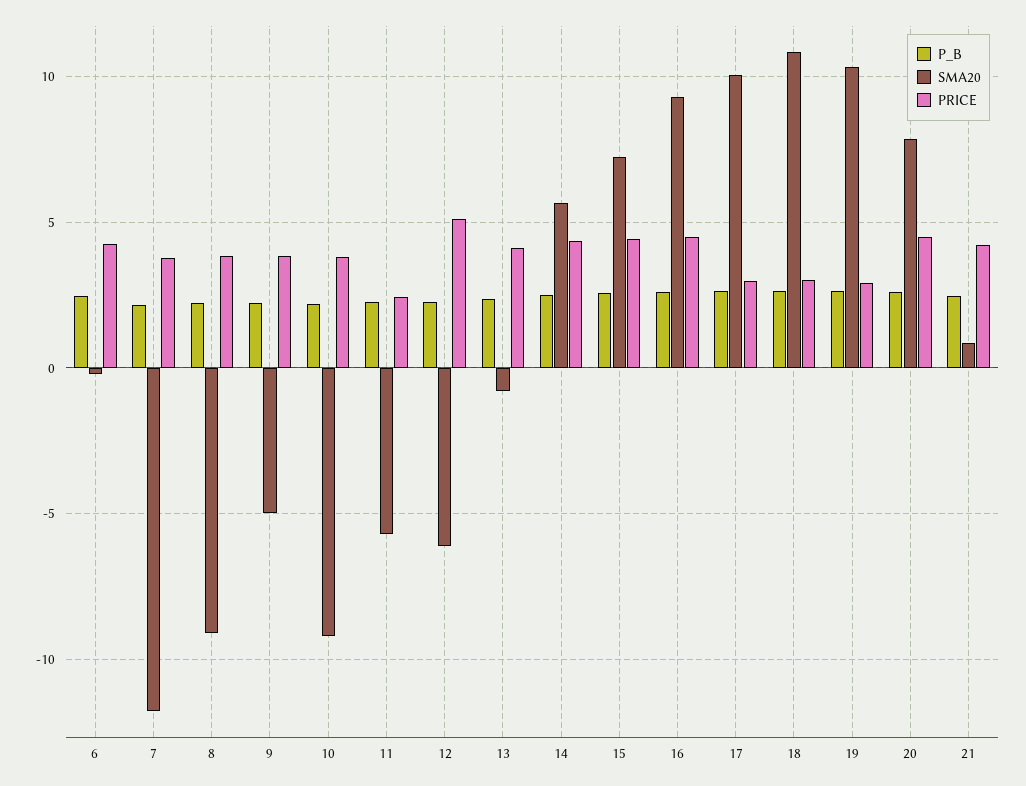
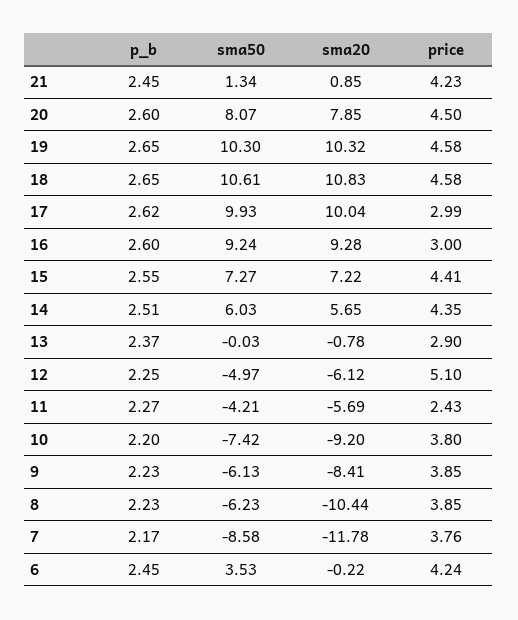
SMA20, 8: -9 -> -10.44
SMA20, 9: -5 -> -8.41
PRICE, 13: 4 -> 2.9
PRICE, 16: 4.5 -> 3
PRICE, 18: 3 -> 4.58
PRICE, 19: 3 -> 4.58
sma50, 21: none -> 1.34
sma50, 20: none -> 8.07
sma50, 19: none -> 10.3
sma50, 18: none -> 10.61
sma50, 17: none -> 9.93
sma50, 16: none -> 9.24
sma50, 15: none -> 7.27
sma50, 14: none -> 6.03
sma50, 13: none -> -0.03
sma50, 12: none -> -4.97
sma50, 11: none -> -4.21
sma50, 10: none -> -7.42
sma50, 9: none -> -6.13
sma50, 8: none -> -6.23
sma50, 7: none -> -8.58
sma50, 6: none -> 3.53

